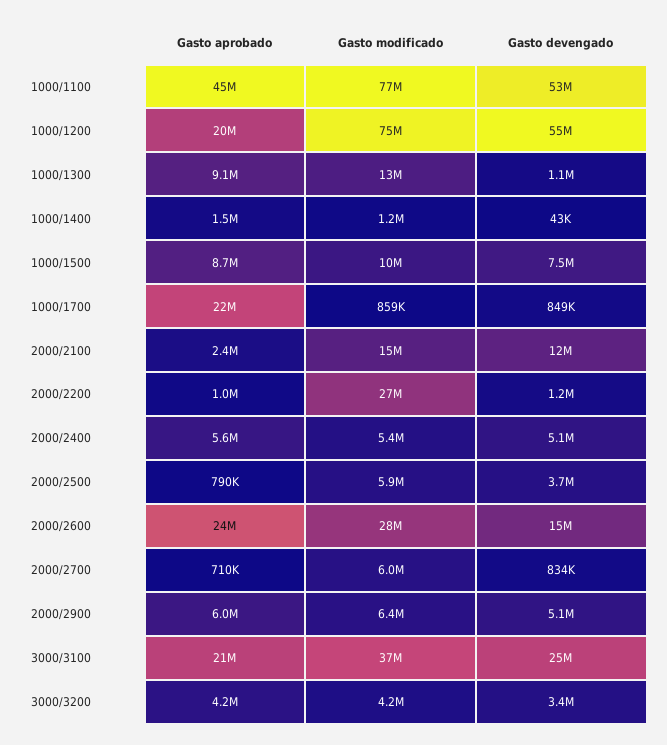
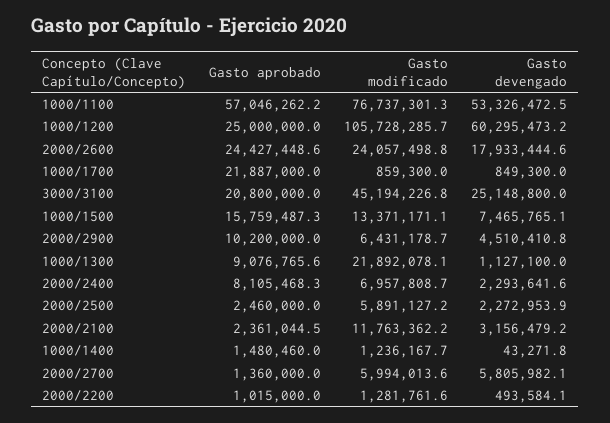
Gasto aprobado, 1000/1100: 45000000 -> 57046262.2
Gasto aprobado, 1000/1200: 20000000 -> 25000000
Gasto modificado, 1000/1200: 75000000 -> 105728285.7
Gasto devengado, 1000/1200: 55000000 -> 60295473.2
Gasto modificado, 1000/1300: 13000000 -> 21892078.1
Gasto aprobado, 1000/1500: 8700000 -> 15759487.3
Gasto modificado, 1000/1500: 10000000 -> 13371171.1
Gasto modificado, 2000/2100: 15000000 -> 11763362.2
Gasto devengado, 2000/2100: 12000000 -> 3156479.2
Gasto modificado, 2000/2200: 27000000 -> 1281761.6
Gasto devengado, 2000/2200: 1200000 -> 493584.1
Gasto aprobado, 2000/2400: 5600000 -> 8105468.3
Gasto modificado, 2000/2400: 5400000 -> 6957808.7
Gasto devengado, 2000/2400: 5100000 -> 2293641.6
Gasto aprobado, 2000/2500: 790000 -> 2460000
Gasto devengado, 2000/2500: 3700000 -> 2272953.9
Gasto modificado, 2000/2600: 28000000 -> 24057498.8
Gasto devengado, 2000/2600: 15000000 -> 17933444.6
Gasto aprobado, 2000/2700: 710000 -> 1360000
Gasto devengado, 2000/2700: 834000 -> 5805982.1
Gasto aprobado, 2000/2900: 6000000 -> 10200000
Gasto devengado, 2000/2900: 5100000 -> 4510410.8
Gasto modificado, 3000/3100: 37000000 -> 45194226.8
Gasto aprobado, 3000/3200: 4200000 -> none
Gasto modificado, 3000/3200: 4200000 -> none
Gasto devengado, 3000/3200: 3400000 -> none

